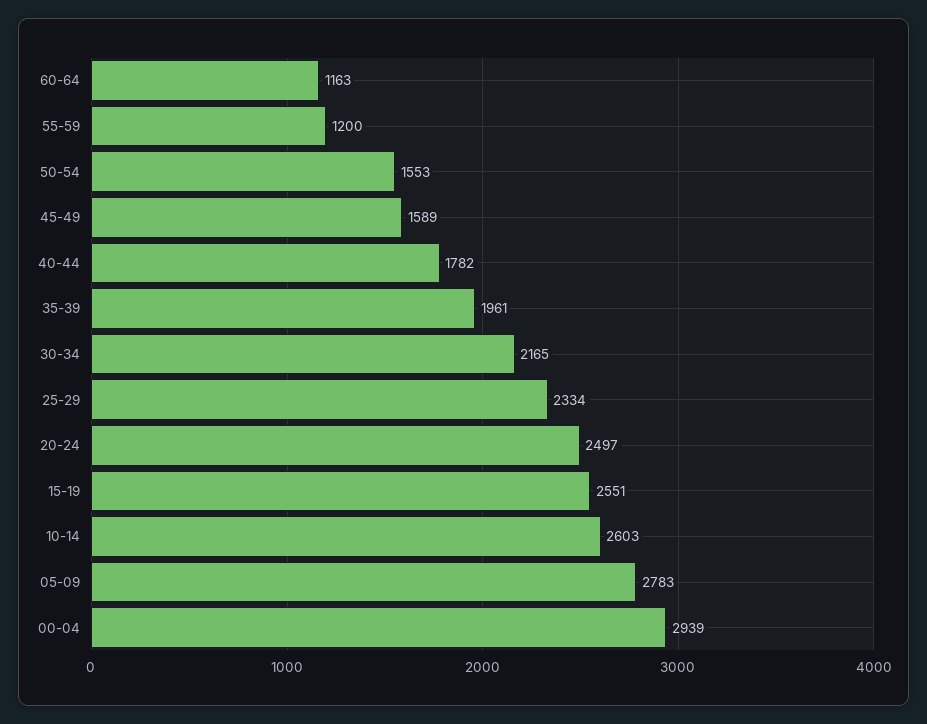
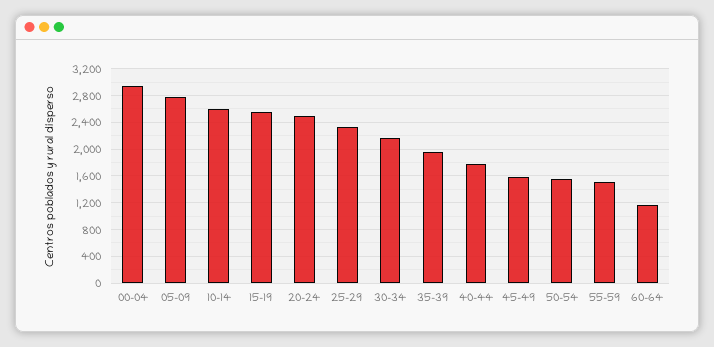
55-59: 1200 -> 1500

